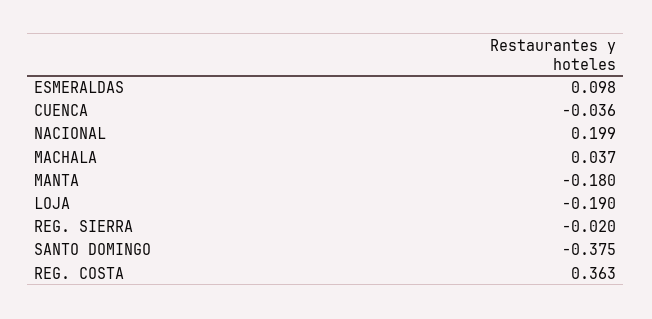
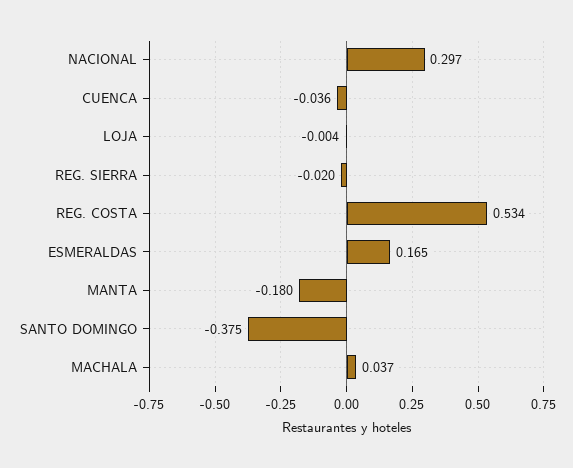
ESMERALDAS: 0.098 -> 0.165
NACIONAL: 0.199 -> 0.297
LOJA: -0.19 -> -0.004
REG. COSTA: 0.363 -> 0.534

